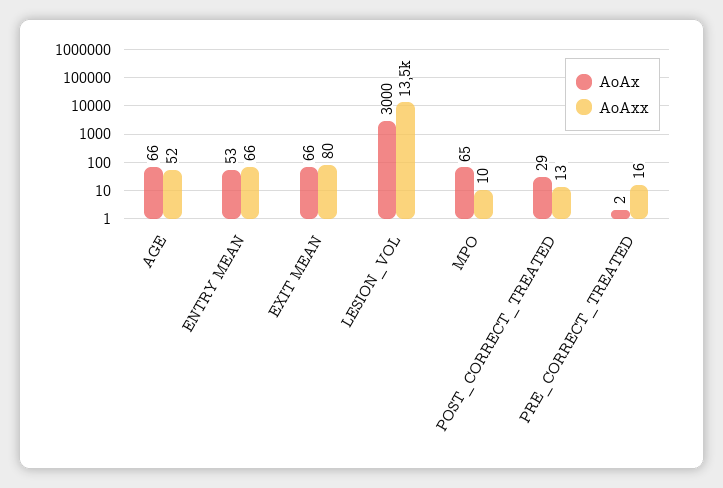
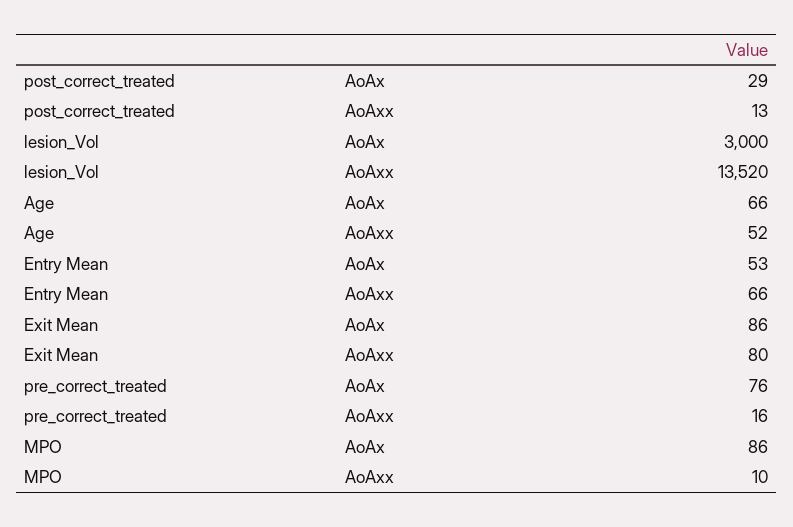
AoAx, EXIT MEAN: 66 -> 86
AoAx, MPO: 65 -> 86
AoAx, PRE_CORRECT_TREATED: 2 -> 76

